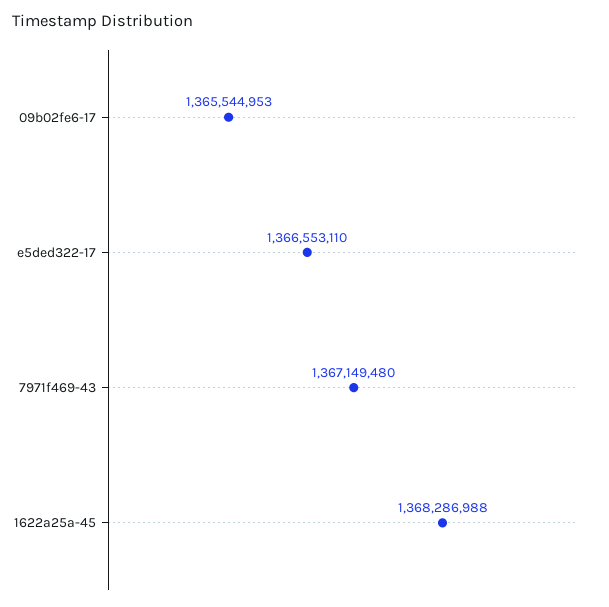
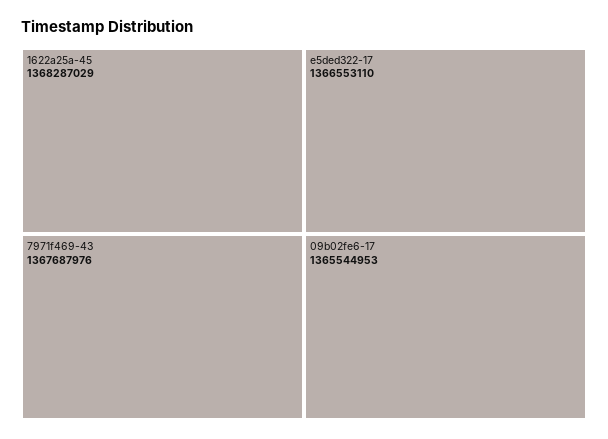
7971f469-43: 1367149480 -> 1367687976
1622a25a-45: 1368286988 -> 1368287029

